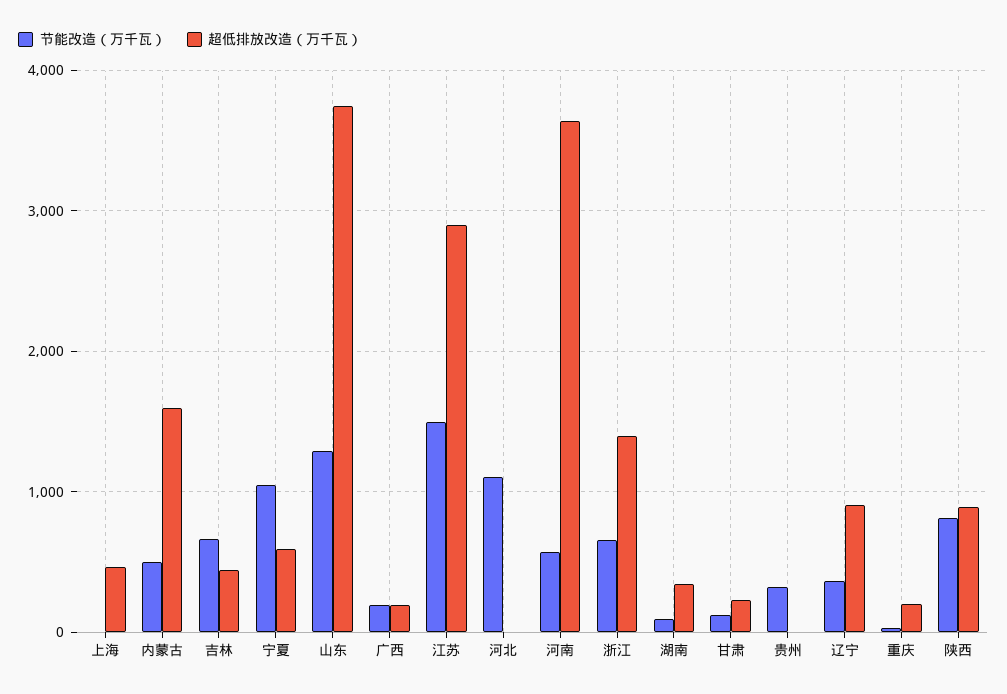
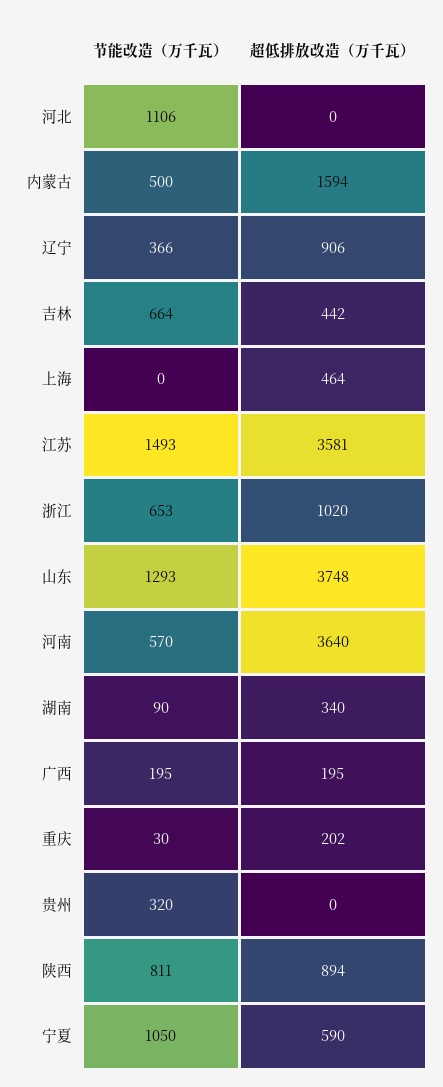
超低排放改造（万千瓦）, 江苏: 2900 -> 3581
超低排放改造（万千瓦）, 浙江: 1400 -> 1020
节能改造（万千瓦）, 甘肃: 100 -> none
超低排放改造（万千瓦）, 甘肃: 200 -> none

